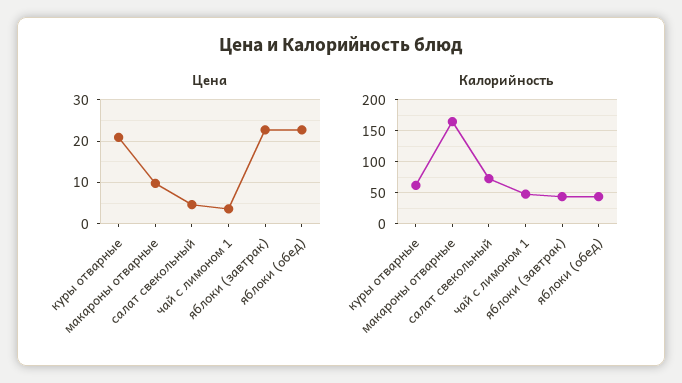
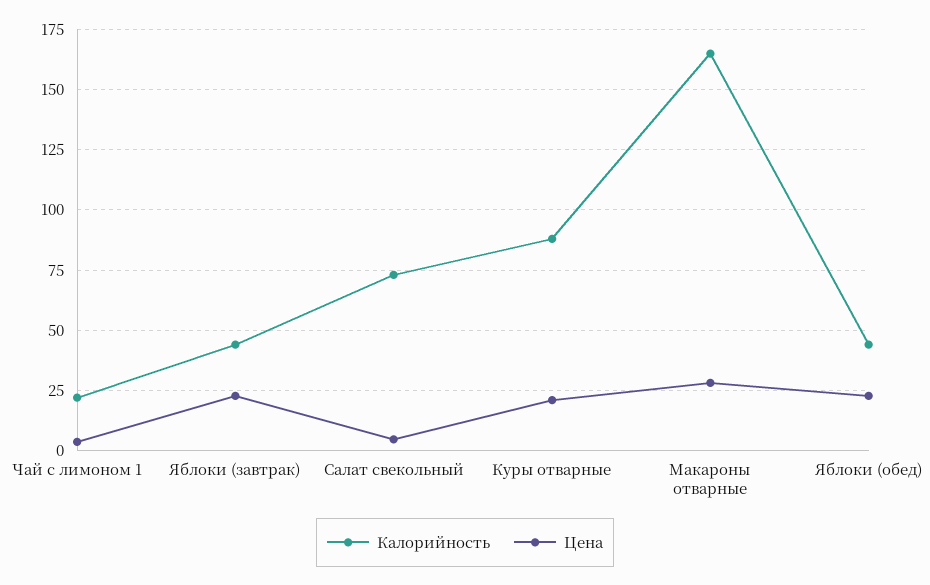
Цена, макароны отварные: 10 -> 27.5
Калорийность, куры отварные: 60 -> 87.5
Калорийность, чай с лимоном 1: 50 -> 22.5

